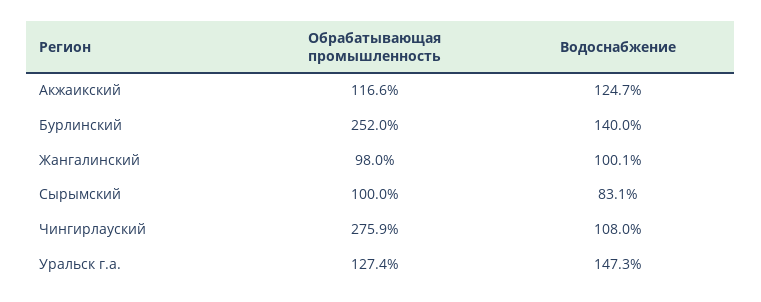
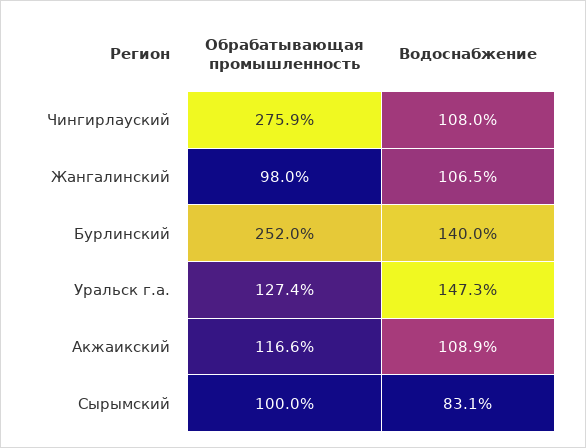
Водоснабжение, Акжаикский: 124.7 -> 108.9
Водоснабжение, Жангалинский: 100.1 -> 106.5

